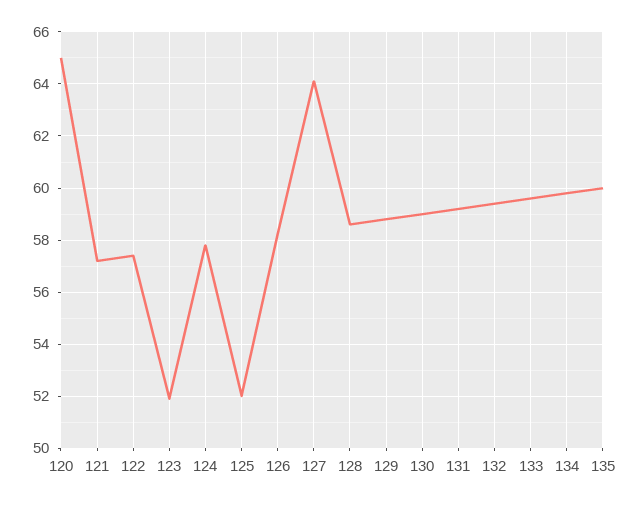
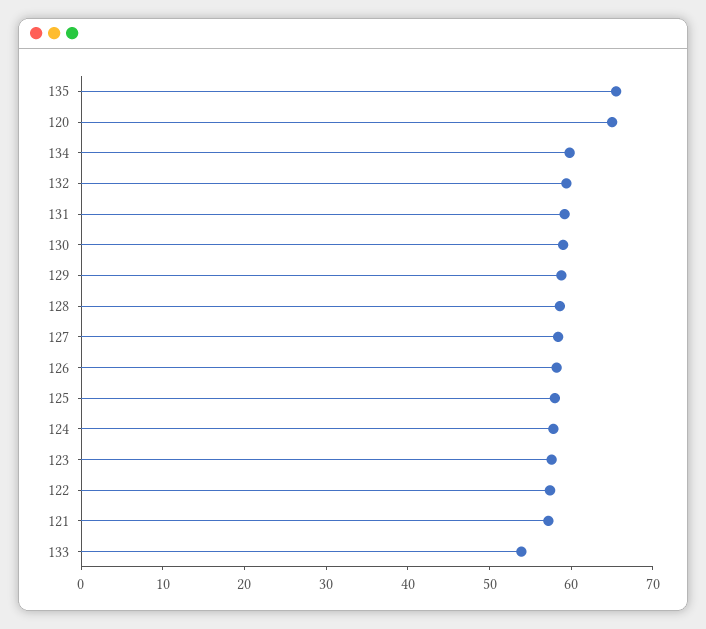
123: 52 -> 58
125: 52 -> 58
127: 64 -> 58
133: 59.5 -> 54
135: 60 -> 66

